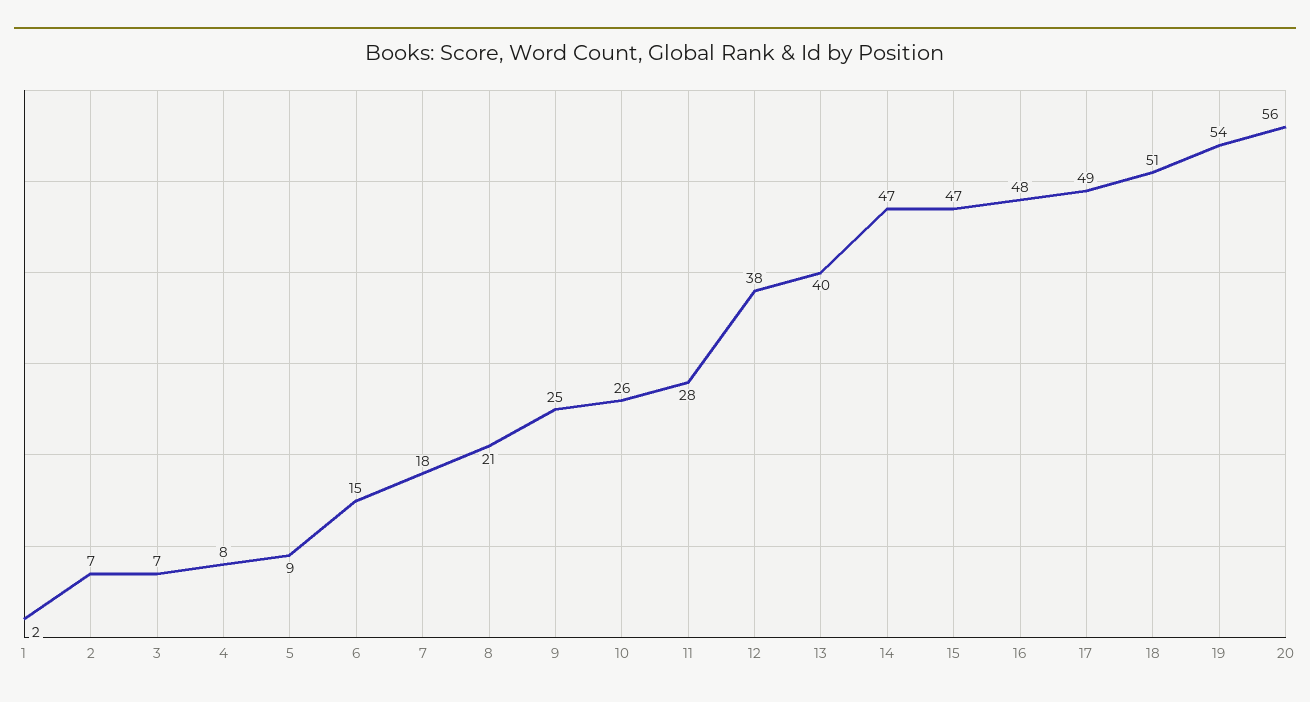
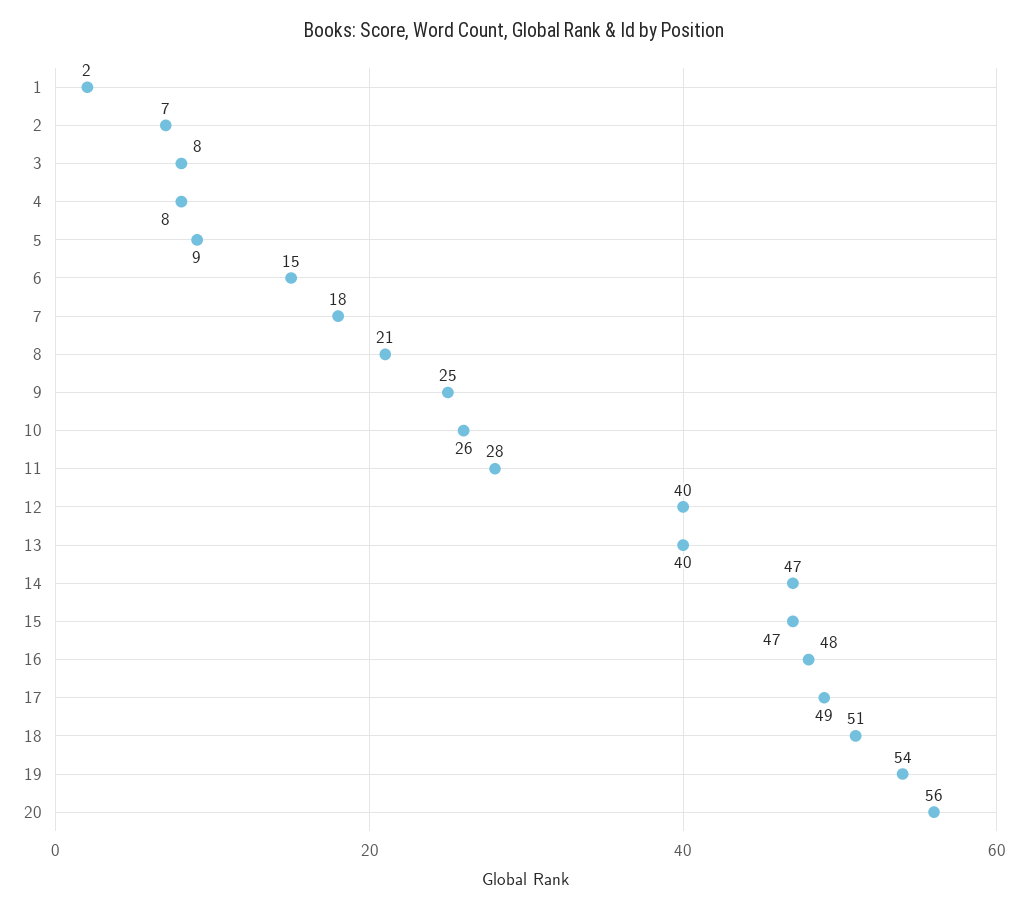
3: 7 -> 8
12: 38 -> 40

